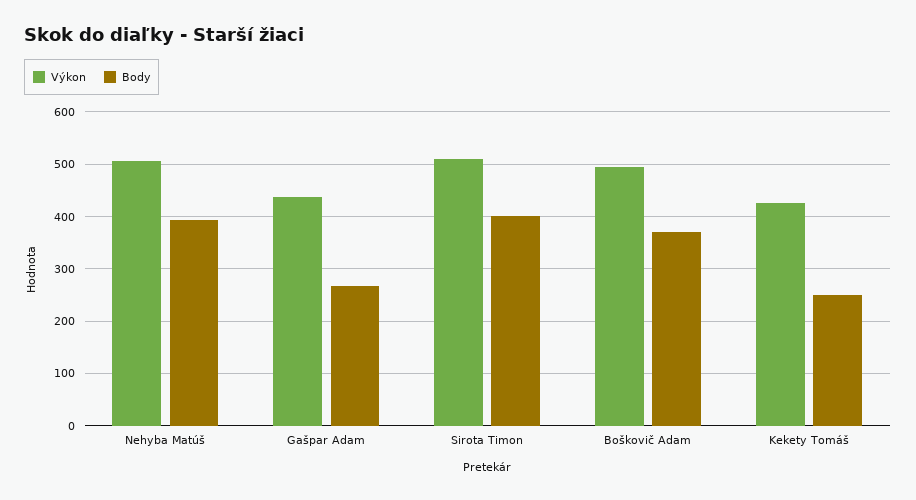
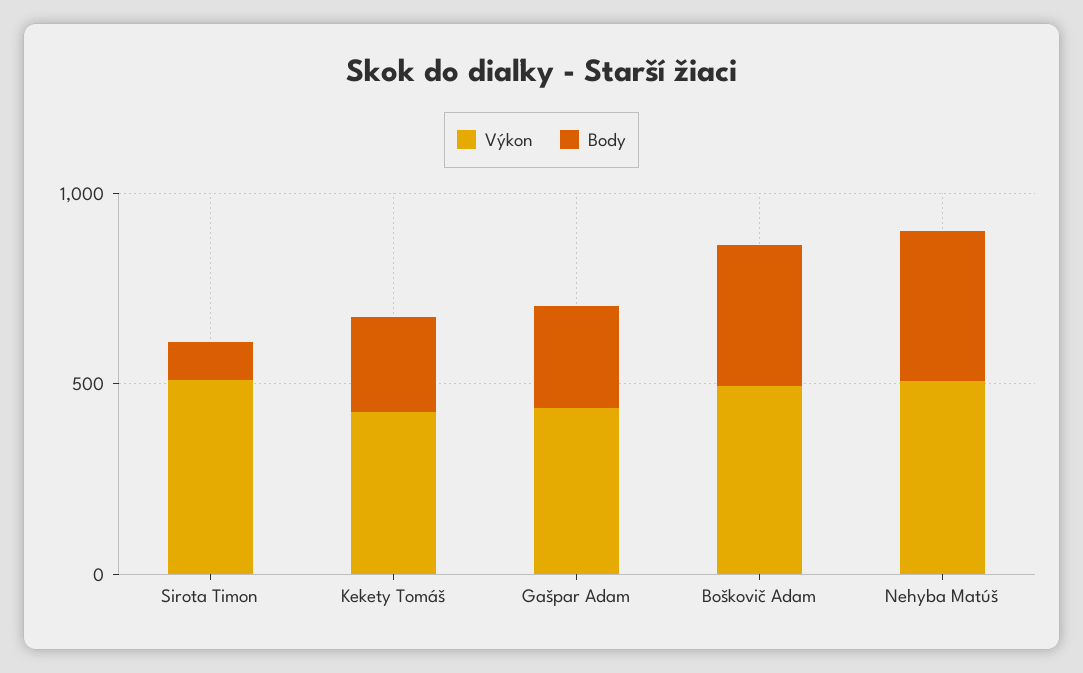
Body, Sirota Timon: 400 -> 100

